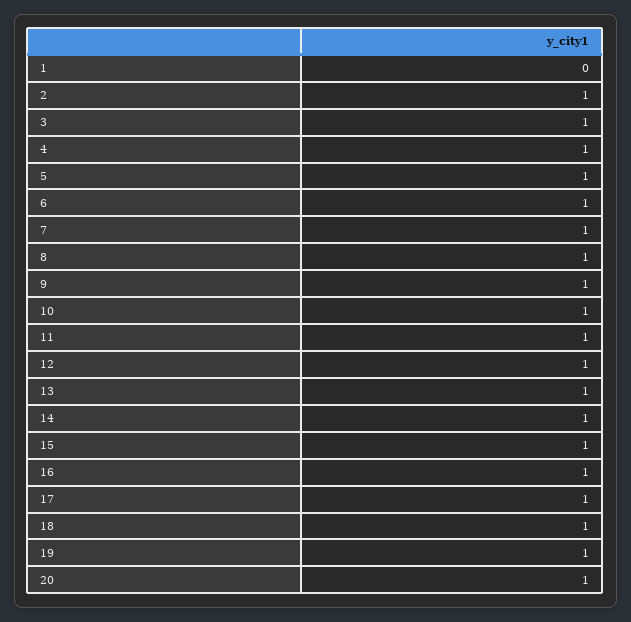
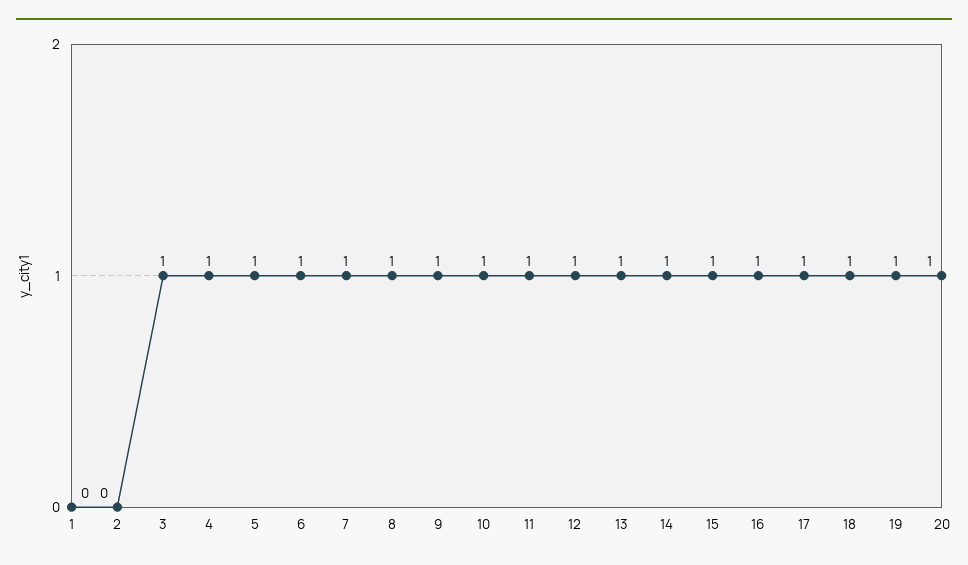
2: 1 -> 0

